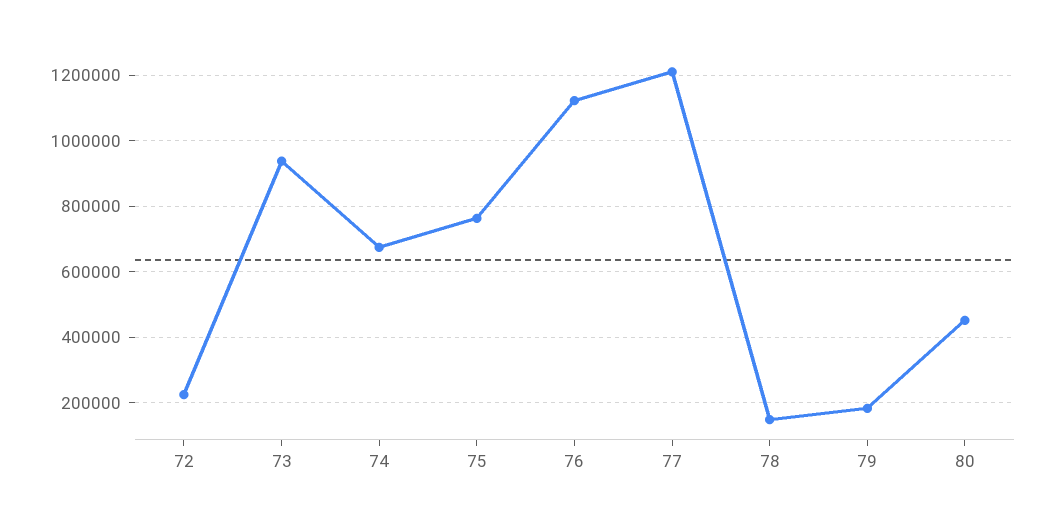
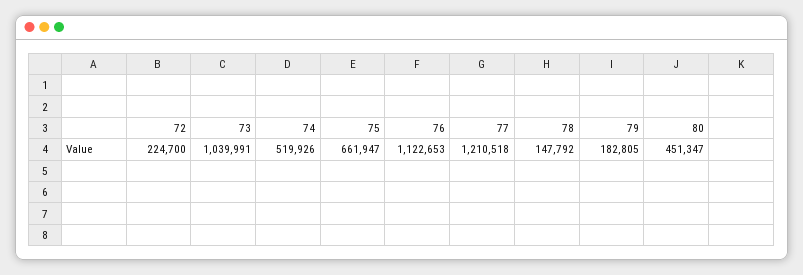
73: 940000 -> 1039991
74: 680000 -> 519926
75: 760000 -> 661947

